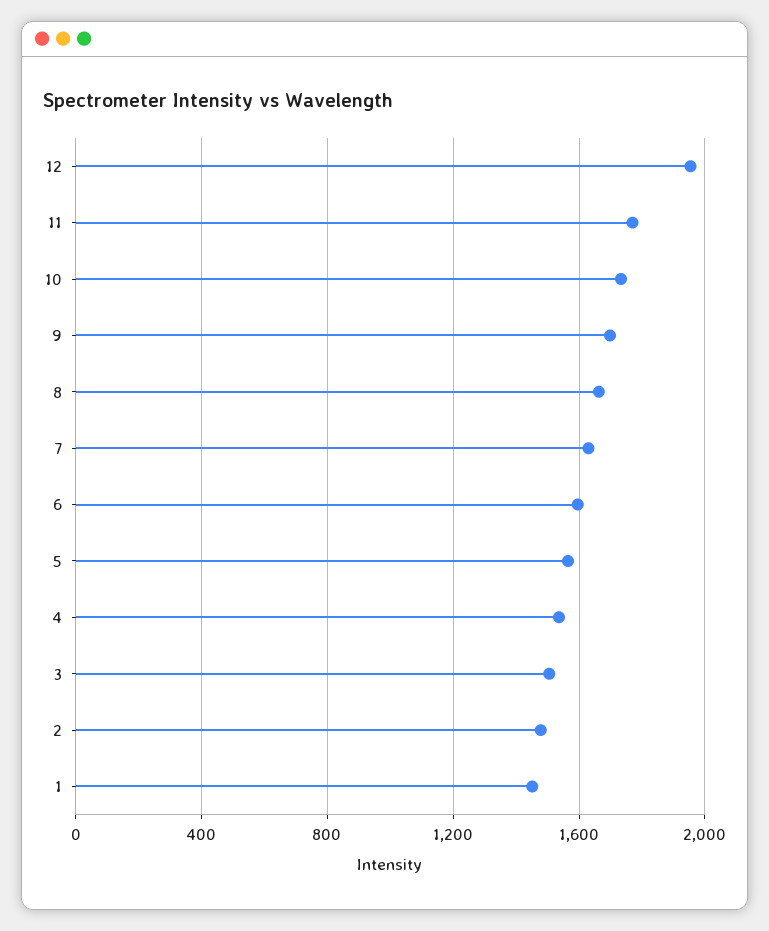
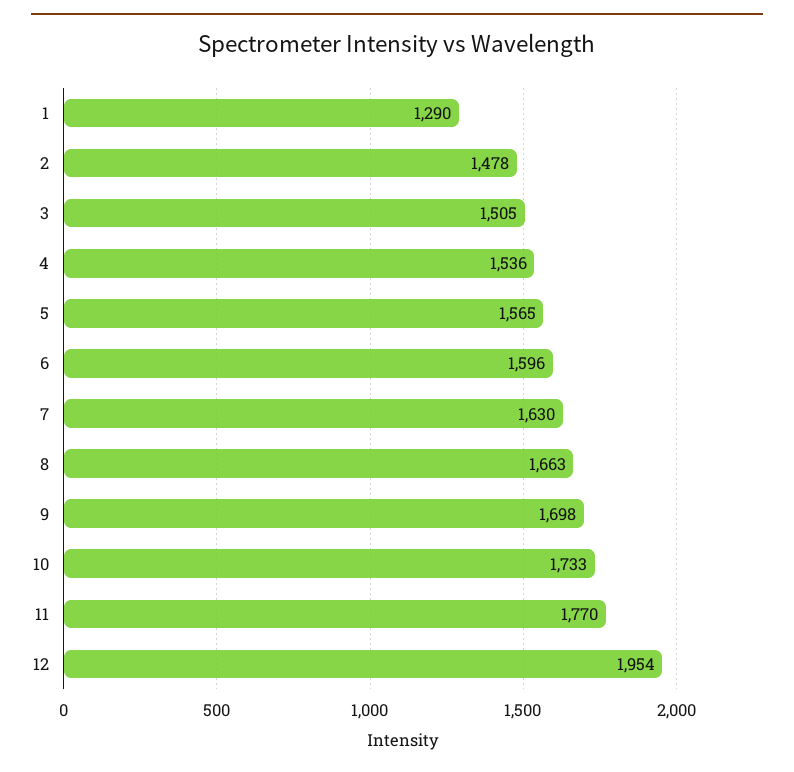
1: 1450 -> 1290

